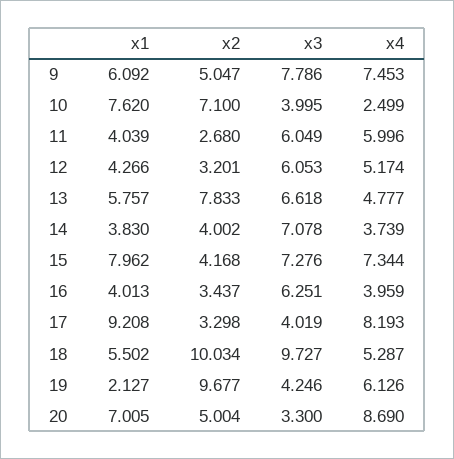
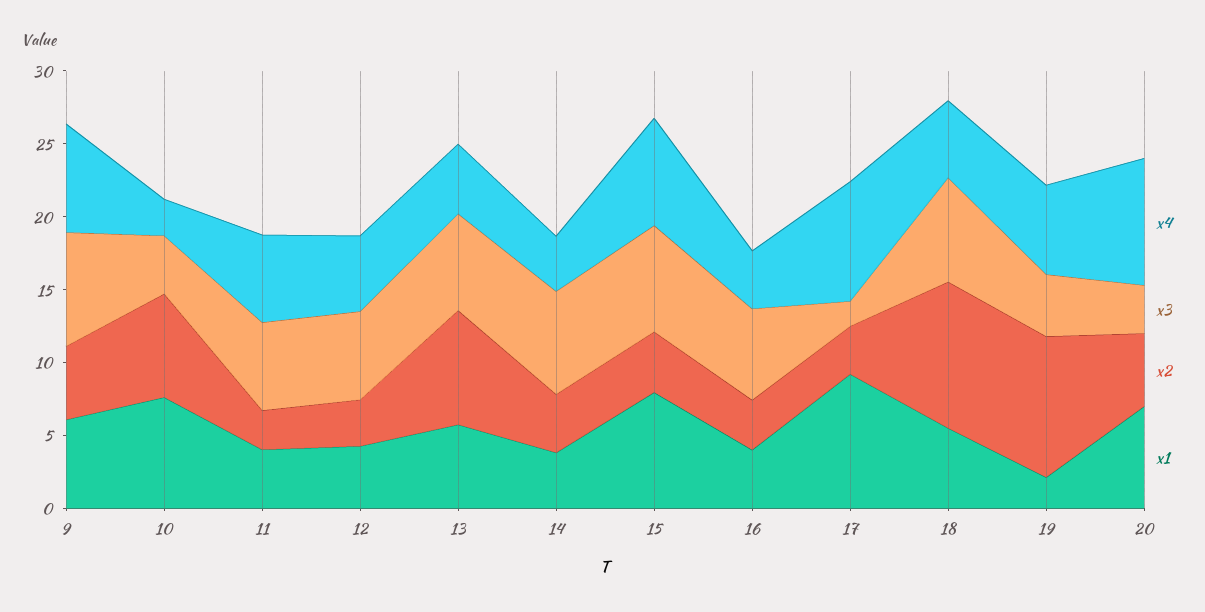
x3, 17: 4.019 -> 2
x3, 18: 9.727 -> 7

